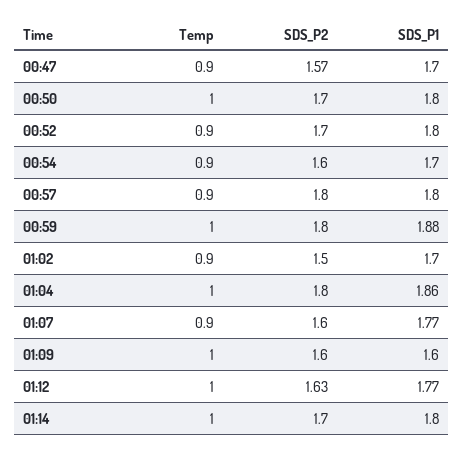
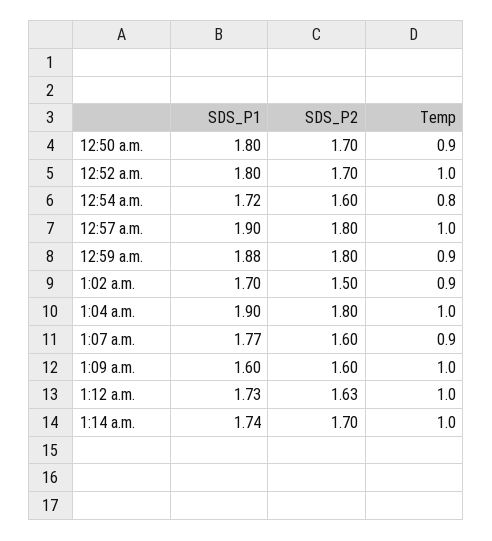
Temp, 00:47: 0.9 -> none
SDS_P2, 00:47: 1.57 -> none
SDS_P1, 00:47: 1.7 -> none
Temp, 00:50: 1 -> 0.9
Temp, 00:52: 0.9 -> 1
Temp, 00:54: 0.9 -> 0.8
SDS_P1, 00:54: 1.7 -> 1.72
Temp, 00:57: 0.9 -> 1
SDS_P1, 00:57: 1.8 -> 1.9
Temp, 00:59: 1 -> 0.9
SDS_P1, 01:04: 1.86 -> 1.9
SDS_P1, 01:12: 1.77 -> 1.73
SDS_P1, 01:14: 1.8 -> 1.74

